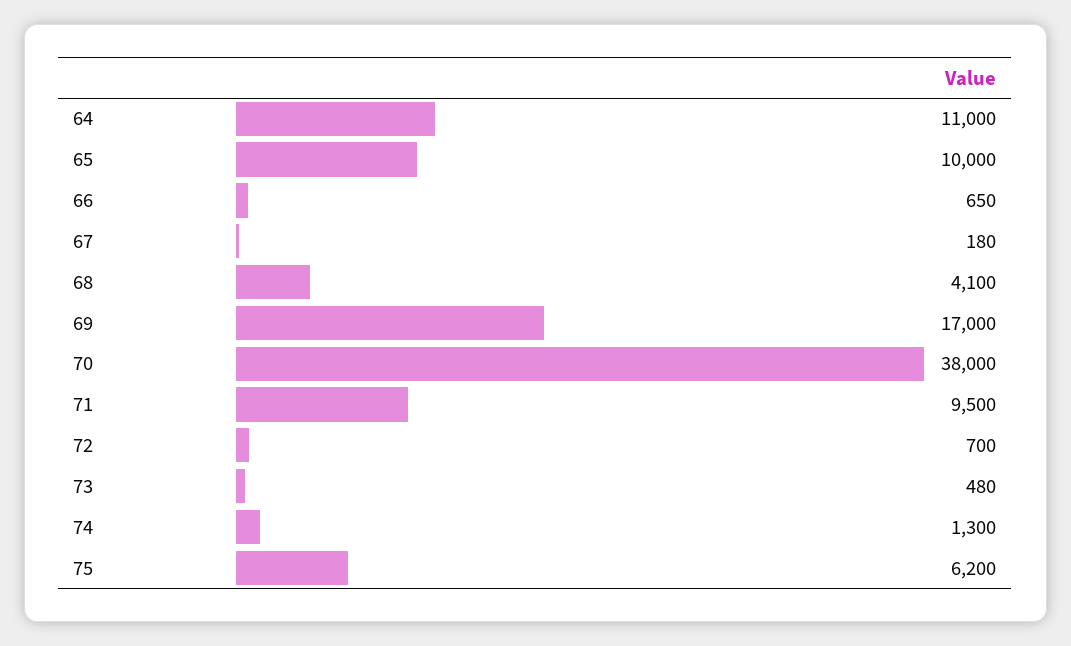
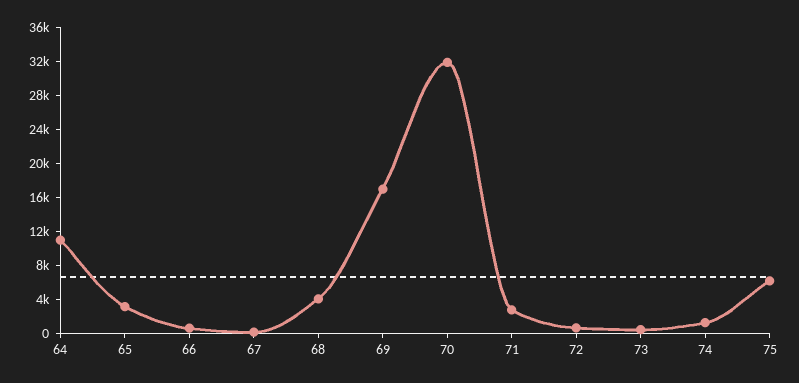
65: 10000 -> 3000
70: 38000 -> 32000
71: 9500 -> 3000

